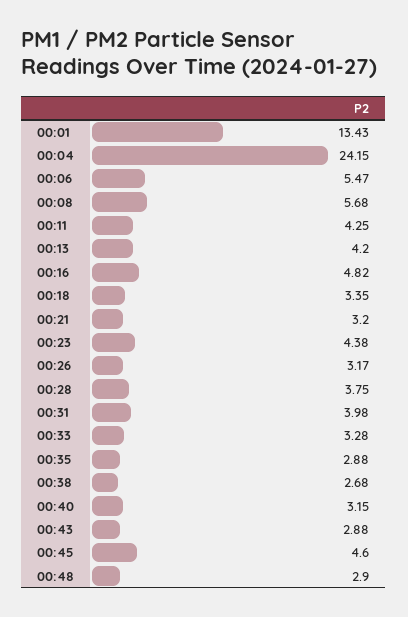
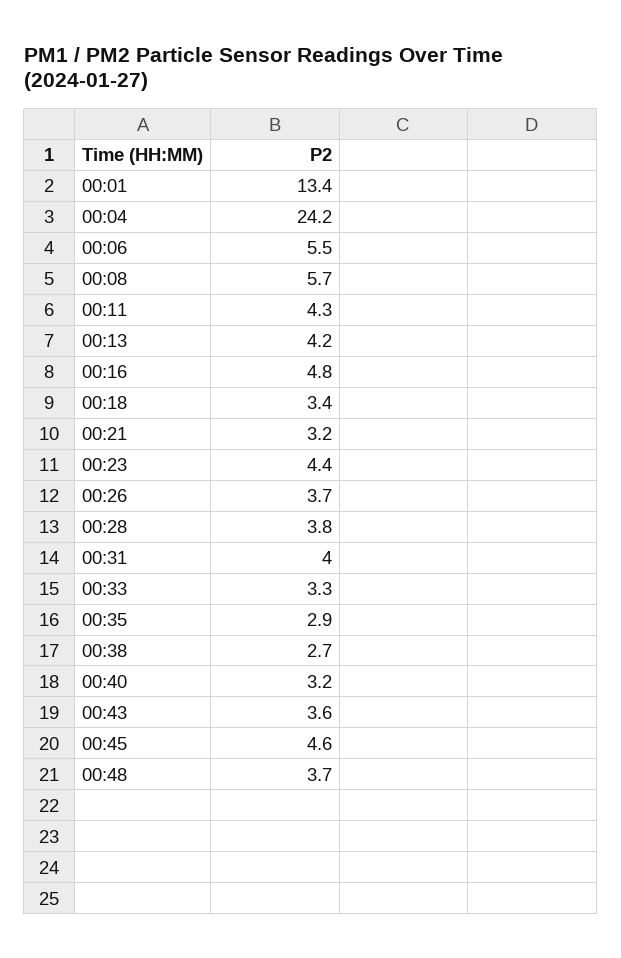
00:26: 3.17 -> 3.7
00:43: 2.88 -> 3.6
00:48: 2.9 -> 3.7

